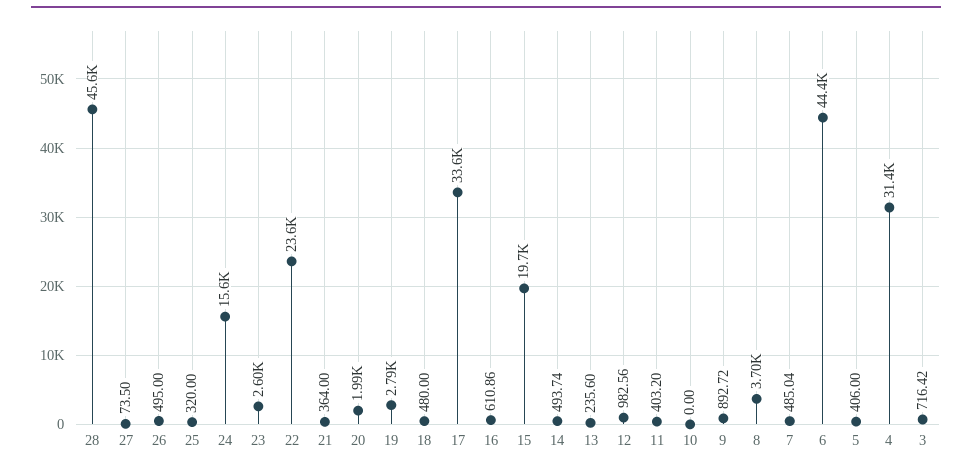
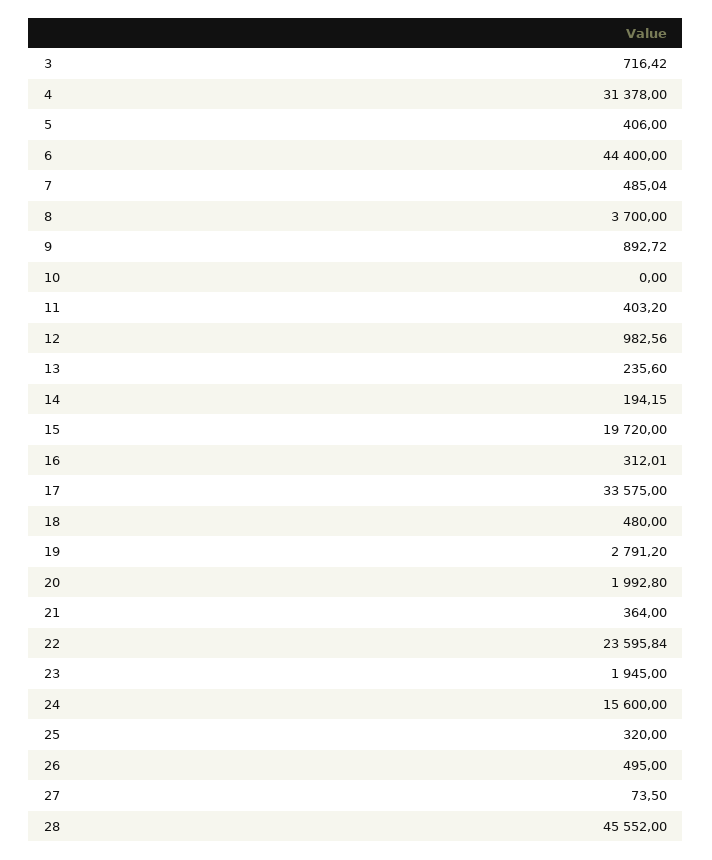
23: 2600 -> 1945
16: 610.86 -> 312.01
14: 493.74 -> 194.15

